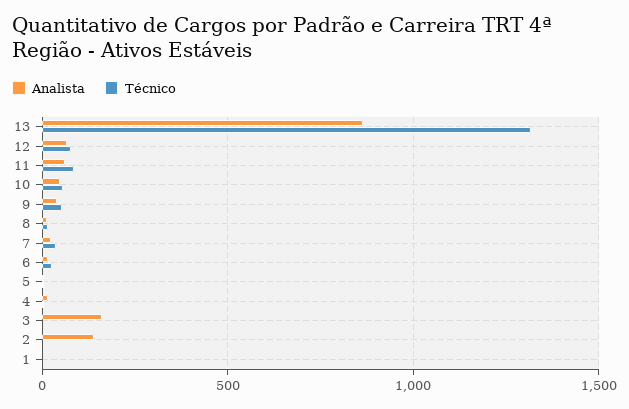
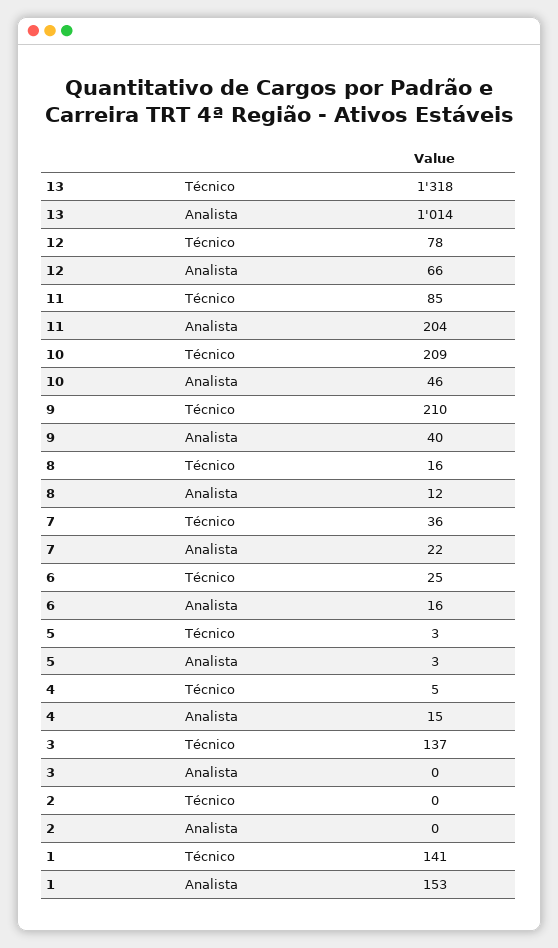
Analista, 13: 850 -> 1014
Analista, 11: 50 -> 204
Técnico, 10: 50 -> 209
Técnico, 9: 50 -> 210
Analista, 3: 150 -> 0
Técnico, 3: 0 -> 137
Analista, 2: 150 -> 0
Analista, 1: 0 -> 153
Técnico, 1: 0 -> 141

